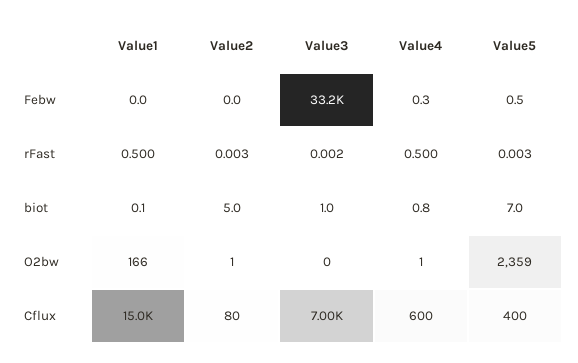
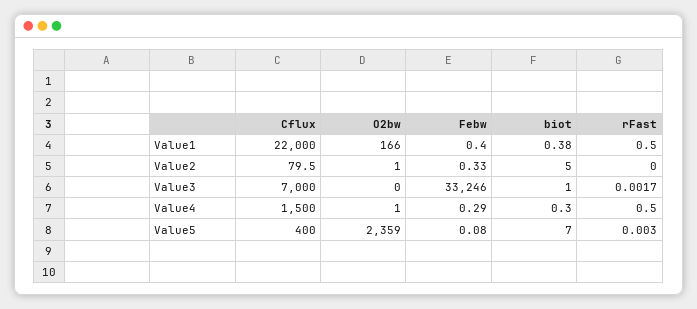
Value1, Febw: 0 -> 0.4
Value2, Febw: 0 -> 0.33
Value5, Febw: 0.5 -> 0.08
Value2, rFast: 0.003 -> 0
Value1, biot: 0.1 -> 0.38
Value4, biot: 0.8 -> 0.3
Value1, Cflux: 15000 -> 22000
Value4, Cflux: 600 -> 1500

